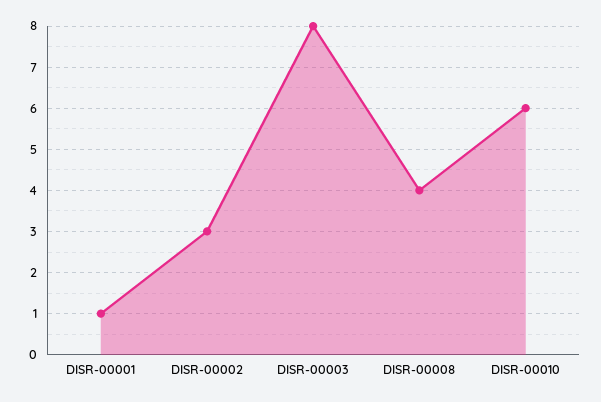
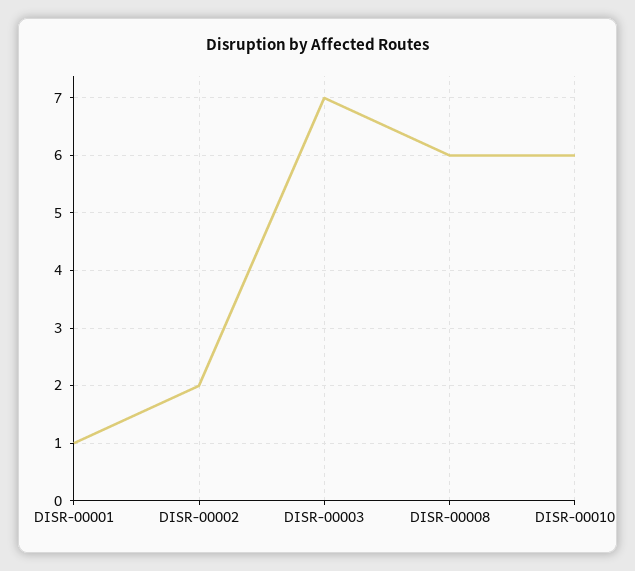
DISR-00002: 3 -> 2
DISR-00003: 8 -> 7
DISR-00008: 4 -> 6

